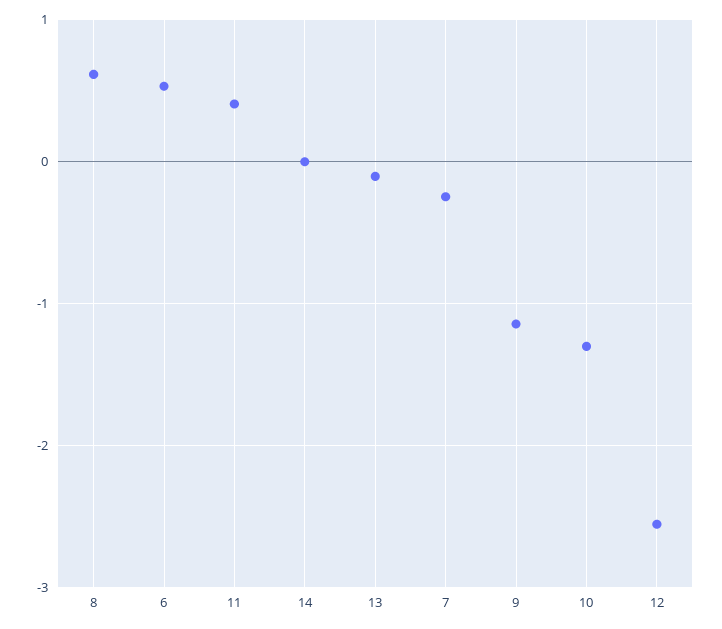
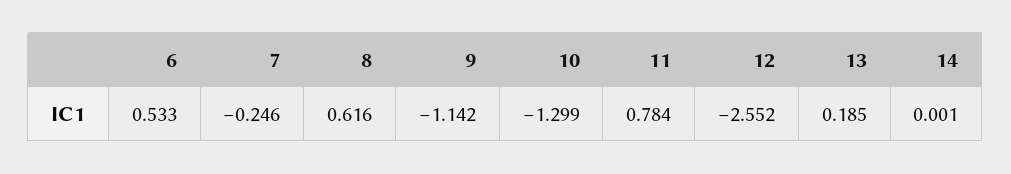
11: 0.4 -> 0.784
13: -0.1 -> 0.185

